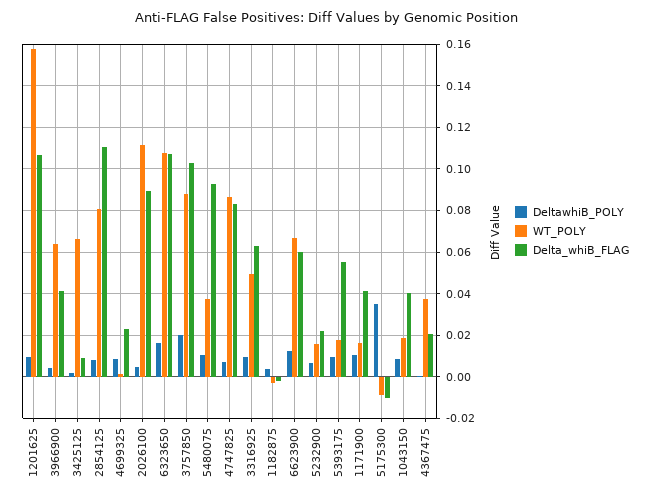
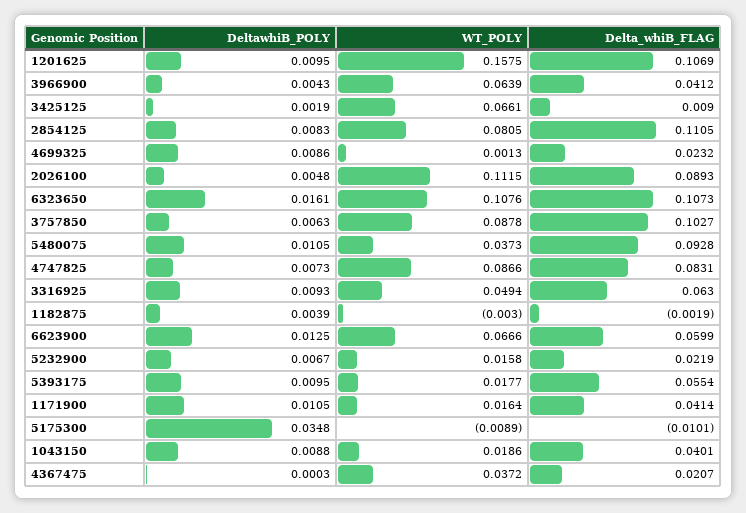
DeltawhiB_POLY, 3757850: 0.02 -> 0.0063

